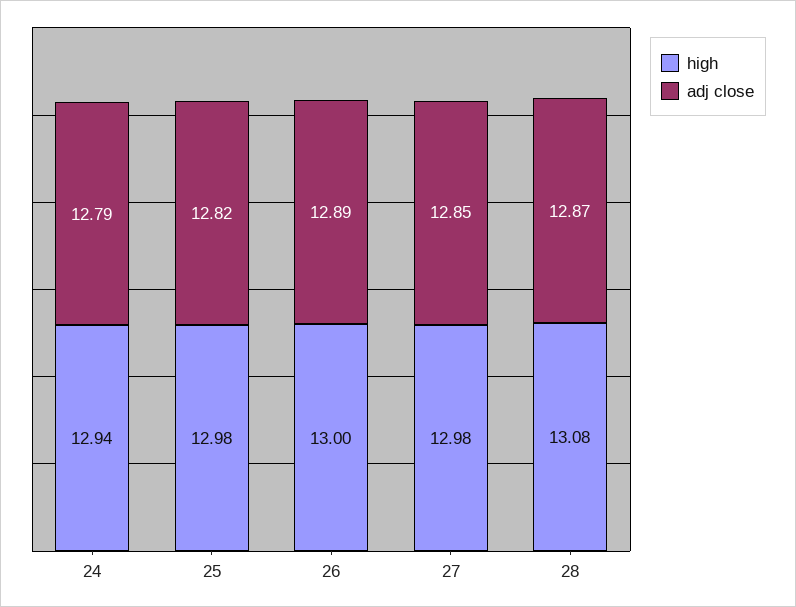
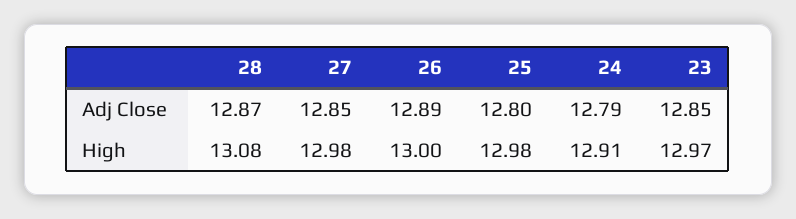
high, 24: 12.94 -> 12.91
adj close, 25: 12.82 -> 12.8
adj close, 23: none -> 12.85
high, 23: none -> 12.97

